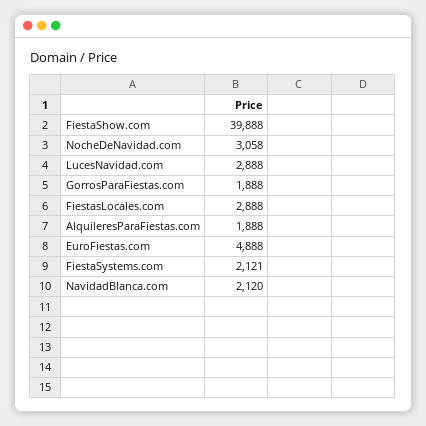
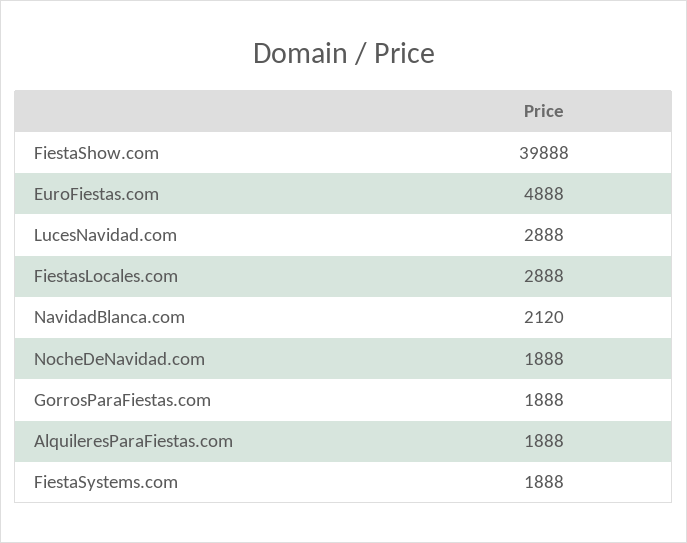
NocheDeNavidad.com: 3058 -> 1888
FiestaSystems.com: 2121 -> 1888

